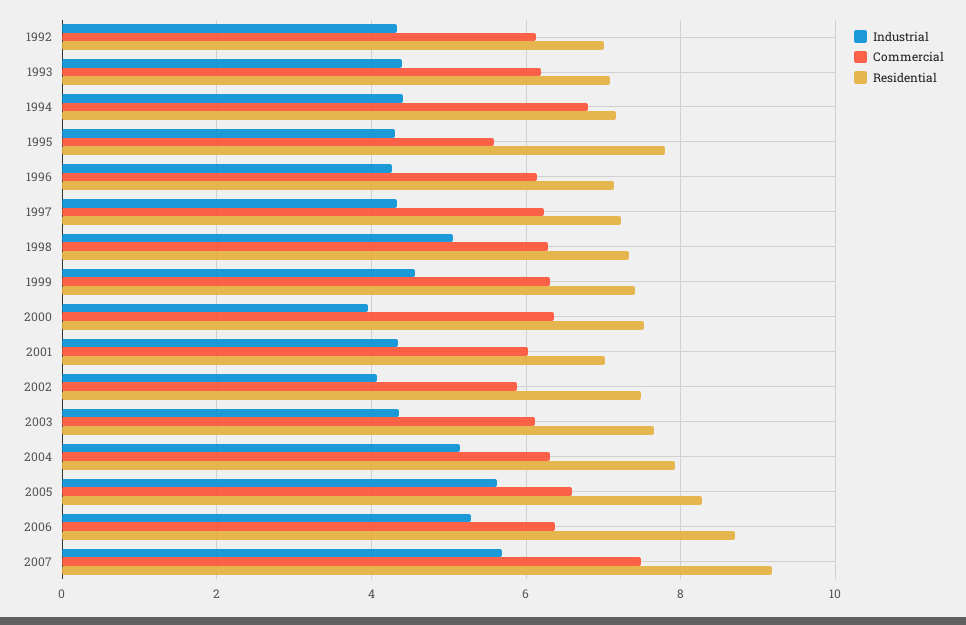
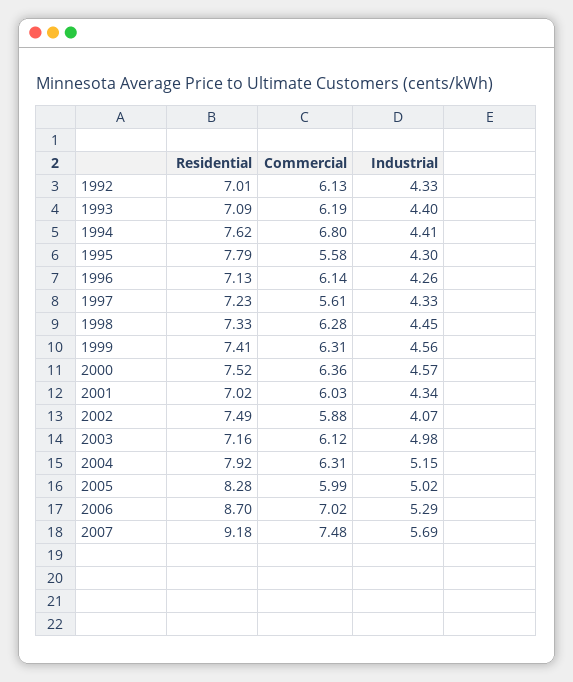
Residential, 1994: 7.2 -> 7.62
Commercial, 1997: 6.2 -> 5.61
Industrial, 1998: 5 -> 4.45
Industrial, 2000: 4 -> 4.57
Industrial, 2003: 4.4 -> 4.98
Residential, 2003: 7.6 -> 7.16
Industrial, 2005: 5.6 -> 5.02
Commercial, 2005: 6.6 -> 5.99
Commercial, 2006: 6.4 -> 7.02

